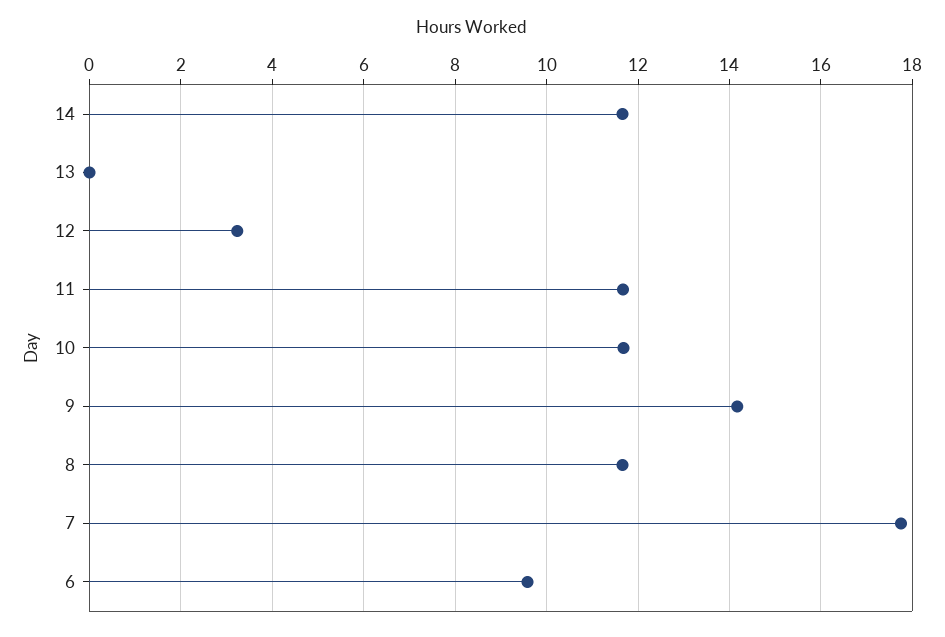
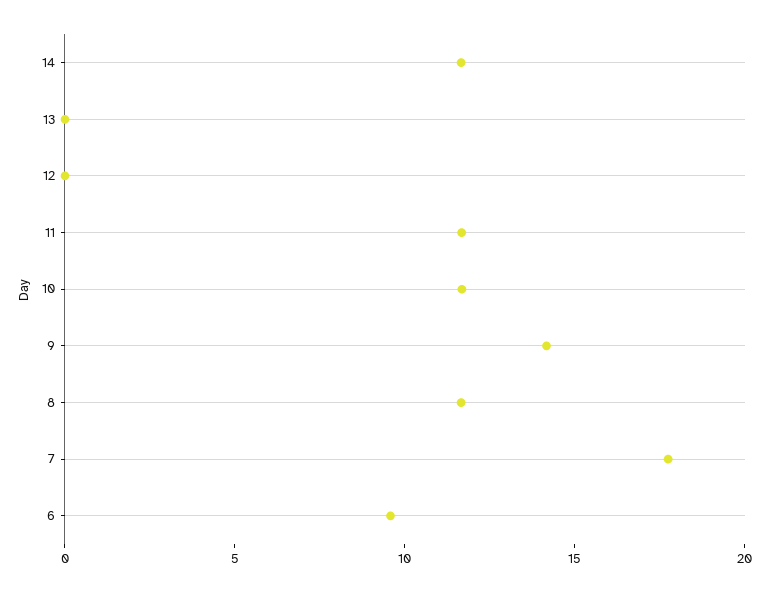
12: 3.2 -> 0

